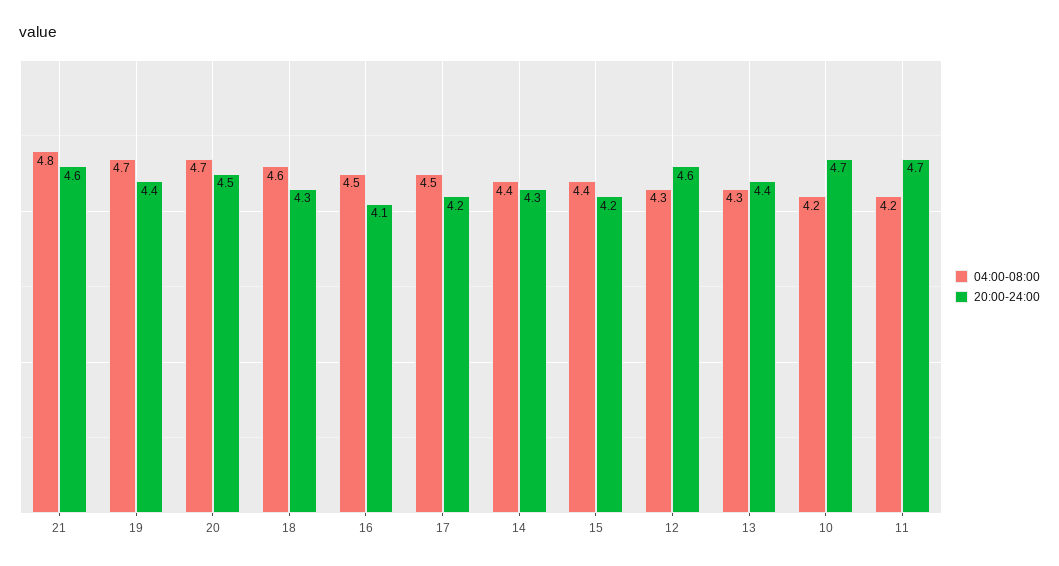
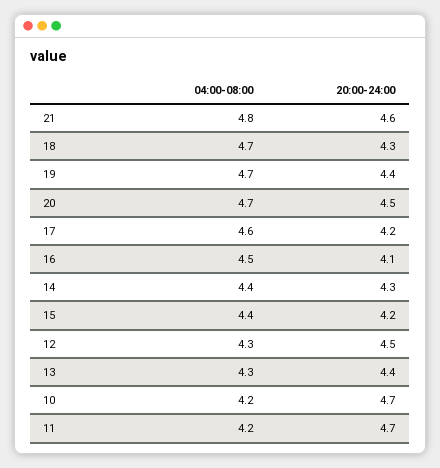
04:00-08:00, 18: 4.6 -> 4.7
04:00-08:00, 17: 4.5 -> 4.6
20:00-24:00, 12: 4.6 -> 4.5

